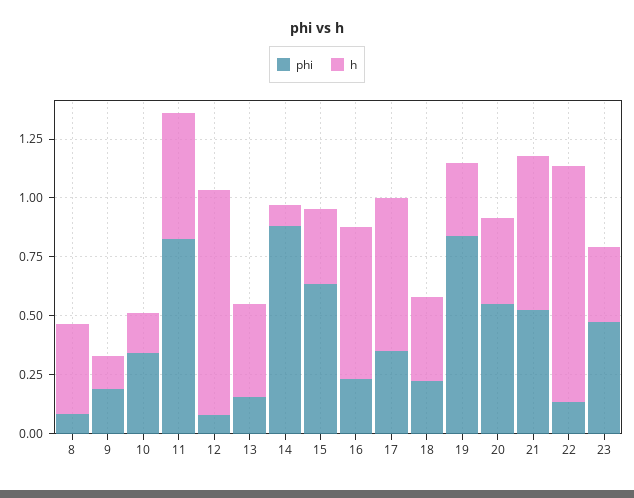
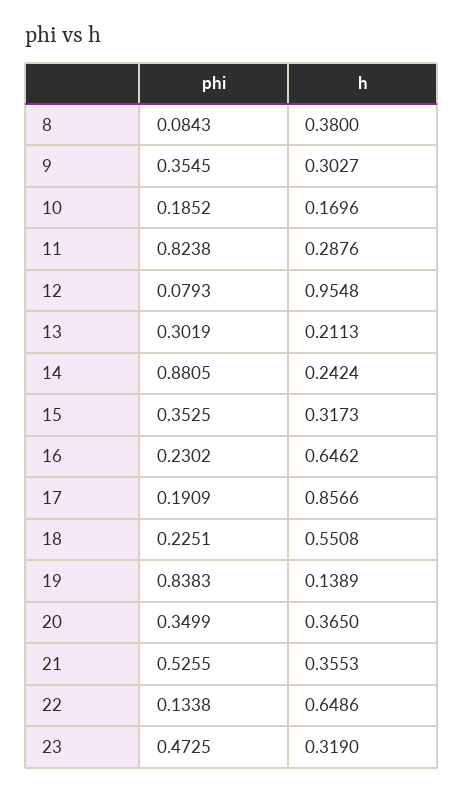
phi, 9: 0.2 -> 0.3545
h, 9: 0.15 -> 0.3027
phi, 10: 0.35 -> 0.1852
h, 11: 0.55 -> 0.2876
phi, 13: 0.15 -> 0.3019
h, 13: 0.4 -> 0.2113
h, 14: 0.1 -> 0.2424
phi, 15: 0.65 -> 0.3525
phi, 17: 0.35 -> 0.1909
h, 17: 0.65 -> 0.8566
h, 18: 0.35 -> 0.5508
h, 19: 0.3 -> 0.1389
phi, 20: 0.55 -> 0.3499
h, 21: 0.65 -> 0.3553
h, 22: 1 -> 0.6486

